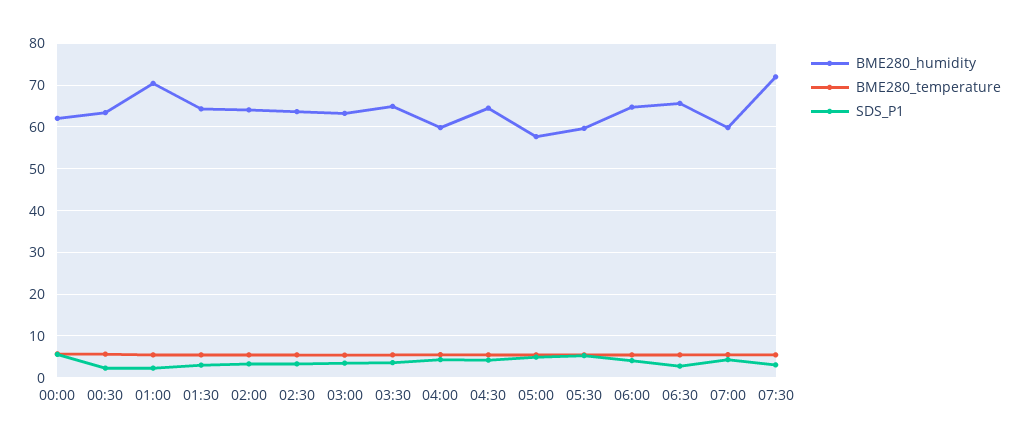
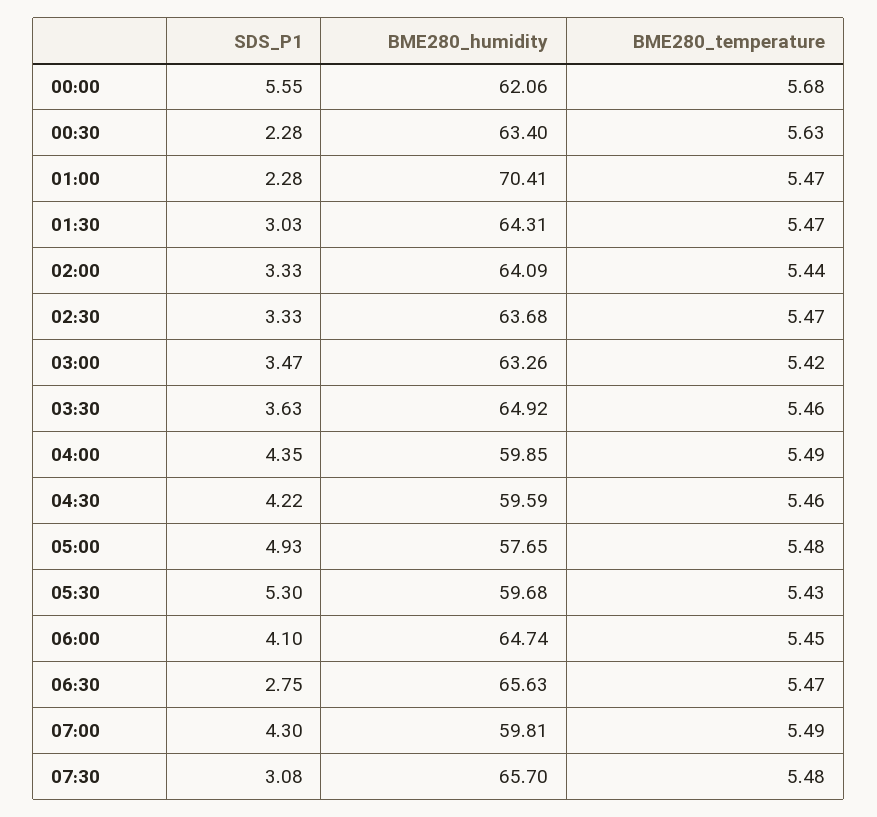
BME280_humidity, 04:30: 64 -> 59.59
BME280_humidity, 07:30: 72 -> 65.7

